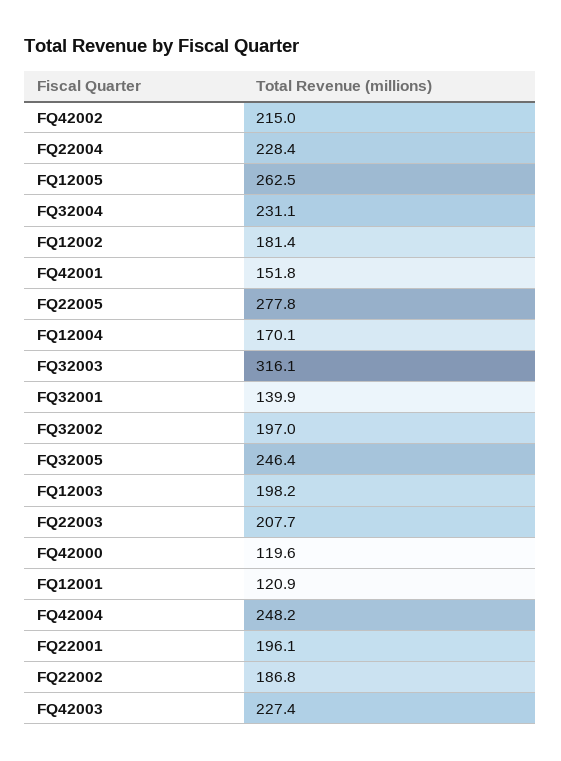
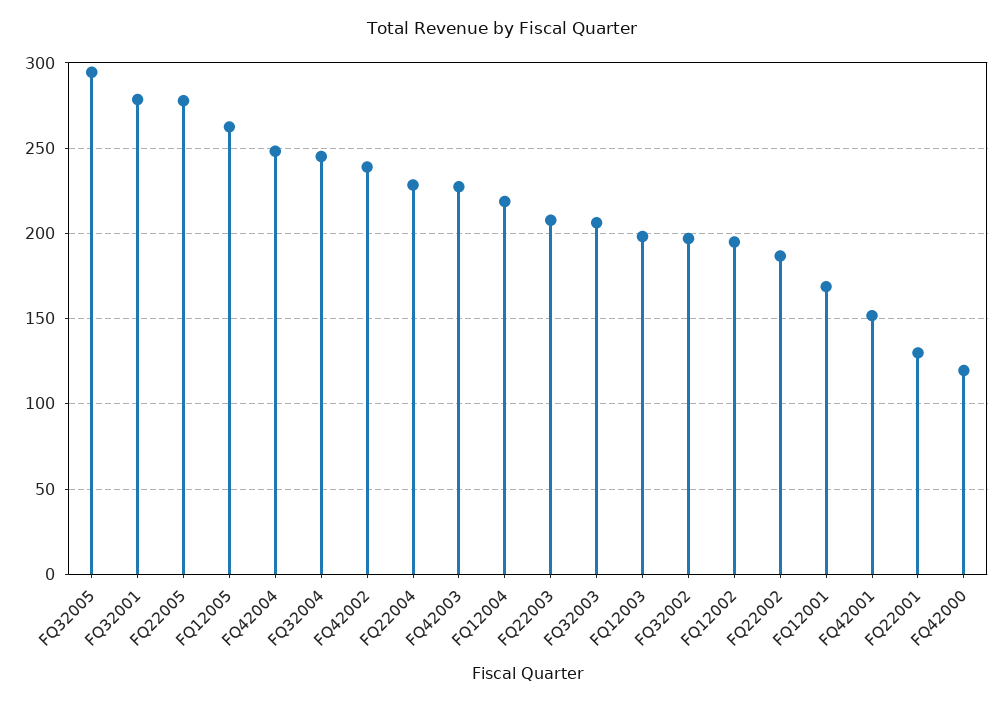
FQ42002: 215 -> 240
FQ32004: 231.1 -> 245
FQ12002: 181.4 -> 195
FQ12004: 170.1 -> 220
FQ32003: 316.1 -> 205
FQ32001: 139.9 -> 280
FQ32005: 246.4 -> 295
FQ12001: 120.9 -> 170
FQ22001: 196.1 -> 130

